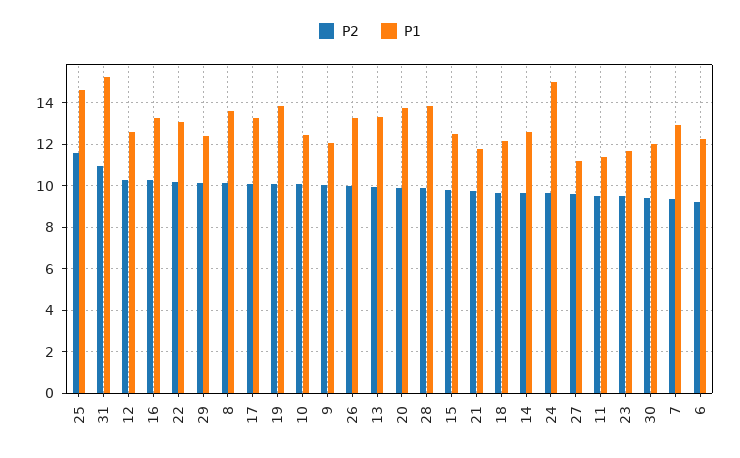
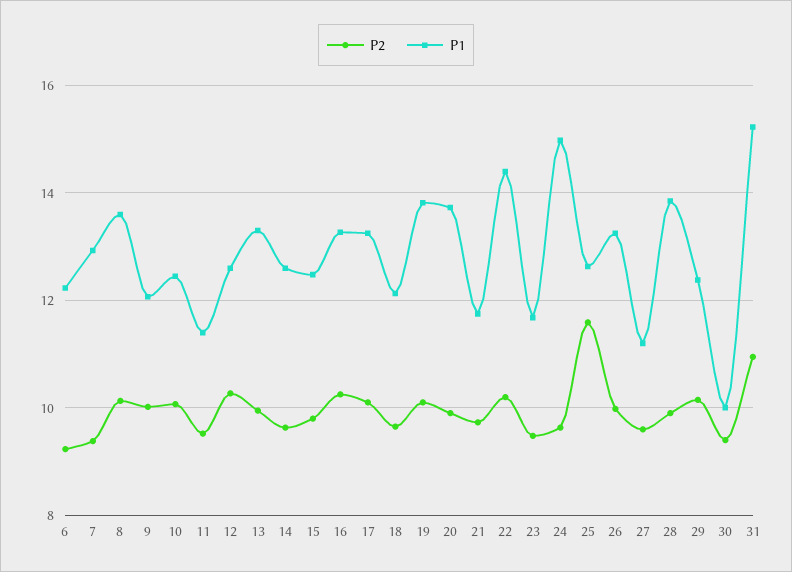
P1, 25: 14.5 -> 12.6
P1, 22: 13 -> 14.4
P1, 30: 12 -> 10

